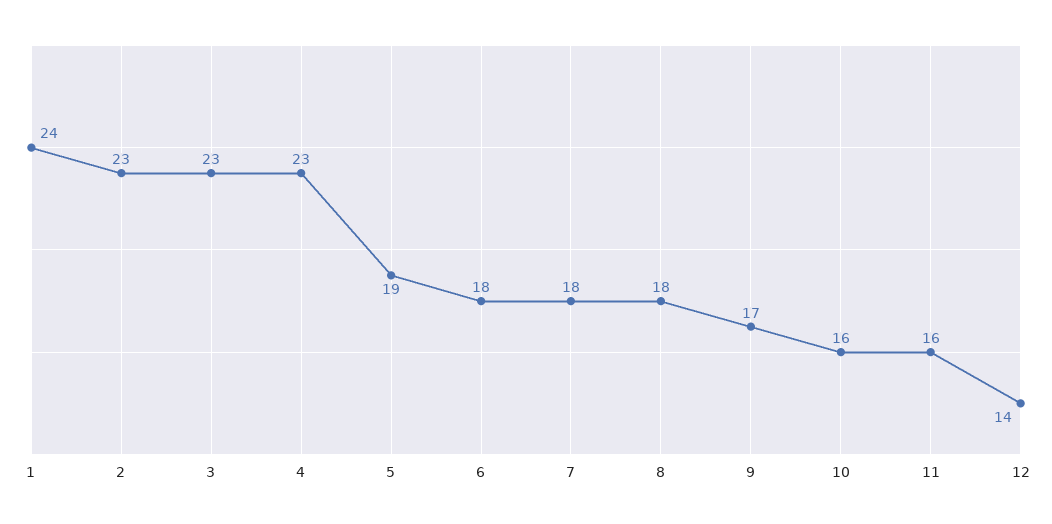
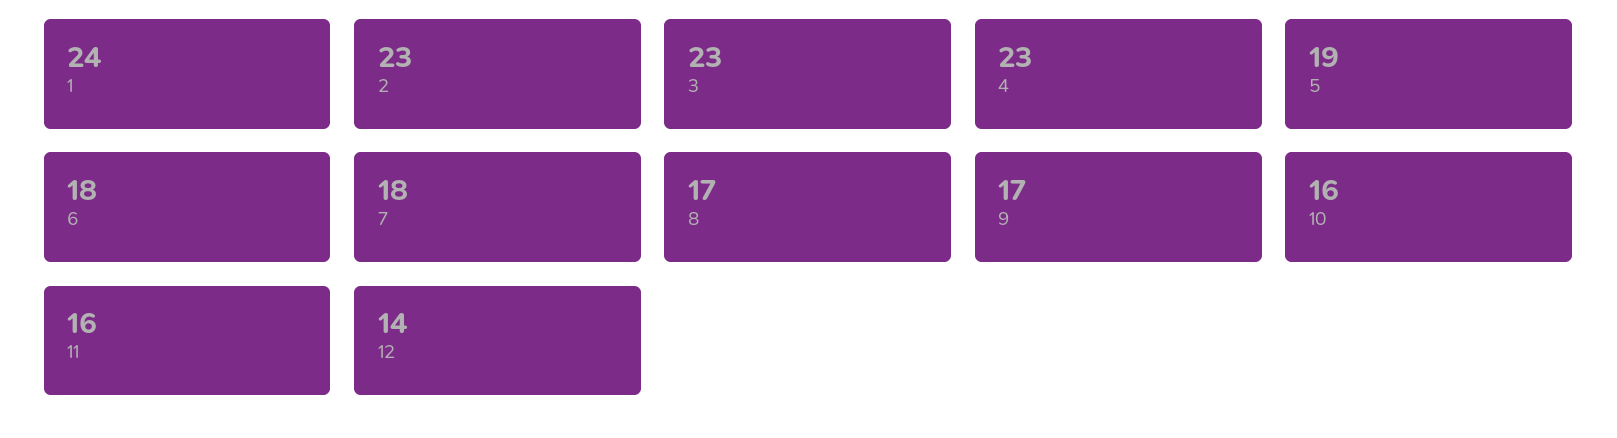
8: 18 -> 17

